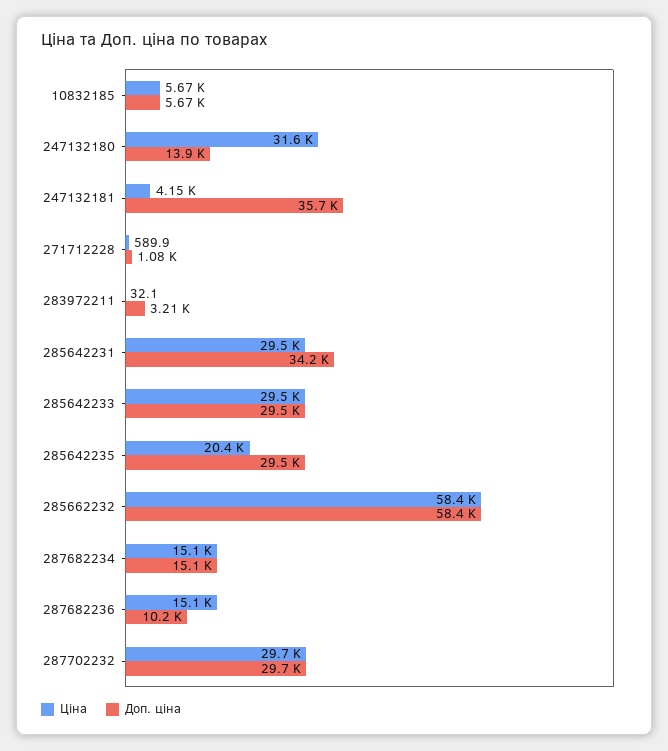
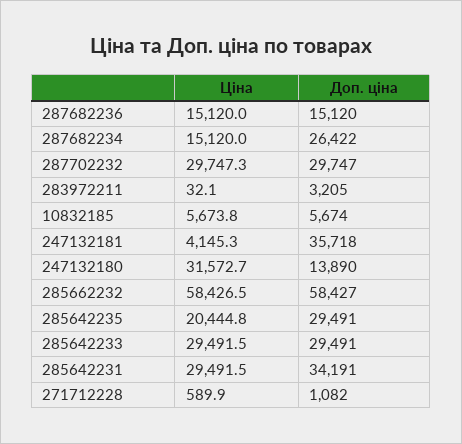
Доп. ціна, 287682234: 15100 -> 26422
Доп. ціна, 287682236: 10200 -> 15120

